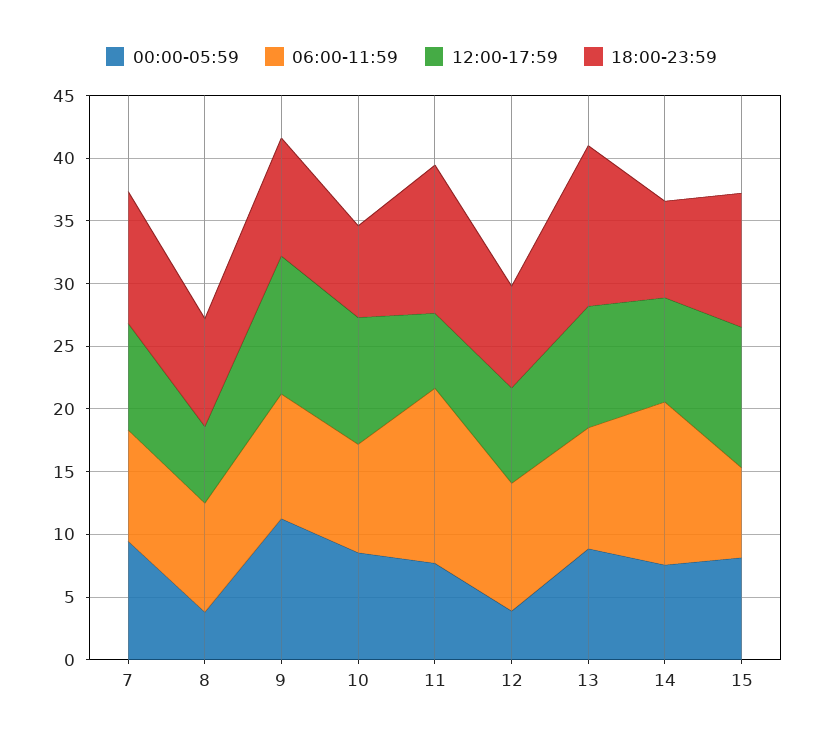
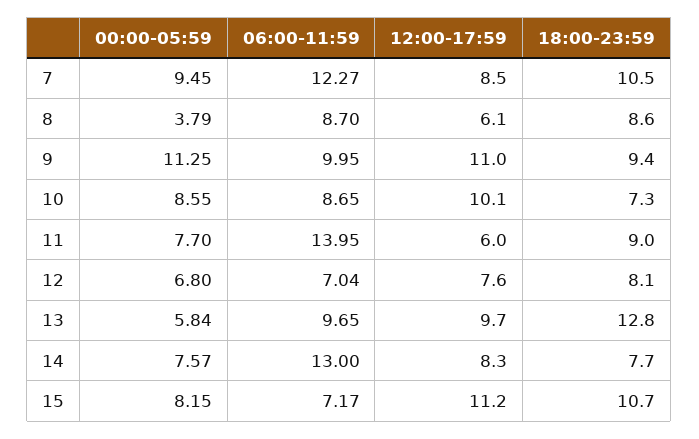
06:00-11:59, 7: 9 -> 12.27
18:00-23:59, 11: 12 -> 9
00:00-05:59, 12: 4 -> 6.8
06:00-11:59, 12: 10 -> 7.04
00:00-05:59, 13: 9 -> 5.84

